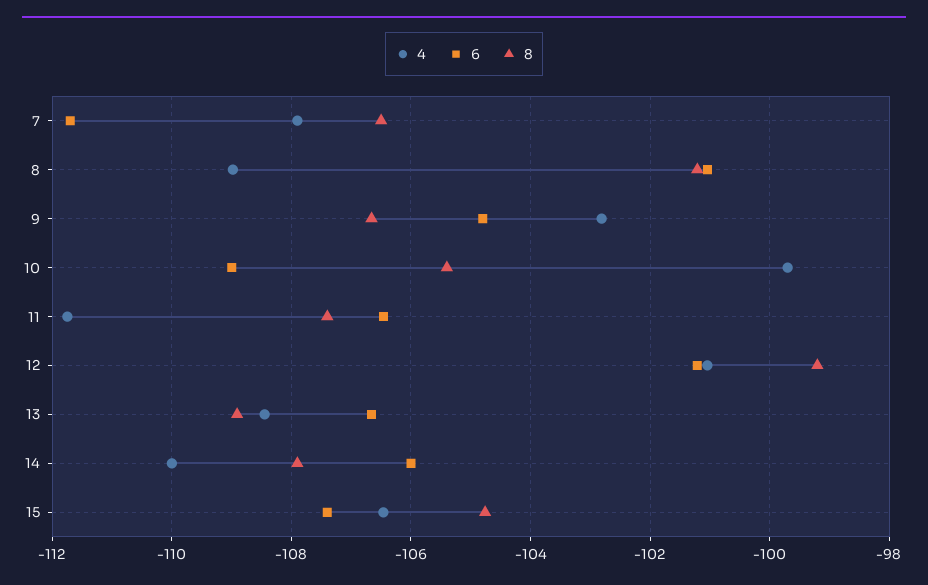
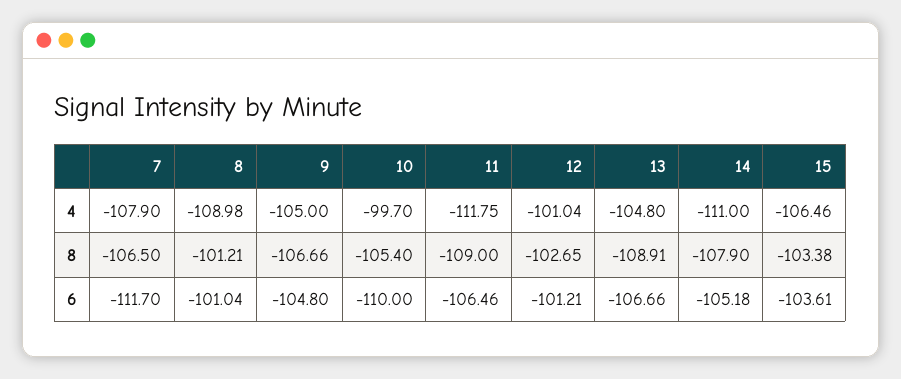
4, 9: -102.8 -> -105
6, 10: -109 -> -110
8, 11: -107.4 -> -109
8, 12: -99.2 -> -102.65
4, 13: -108.4 -> -104.8
4, 14: -110 -> -111
6, 14: -106 -> -105.18
6, 15: -107.4 -> -103.61
8, 15: -104.8 -> -103.38

